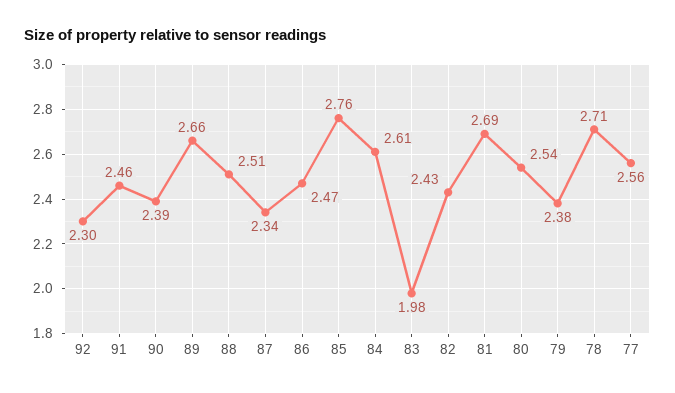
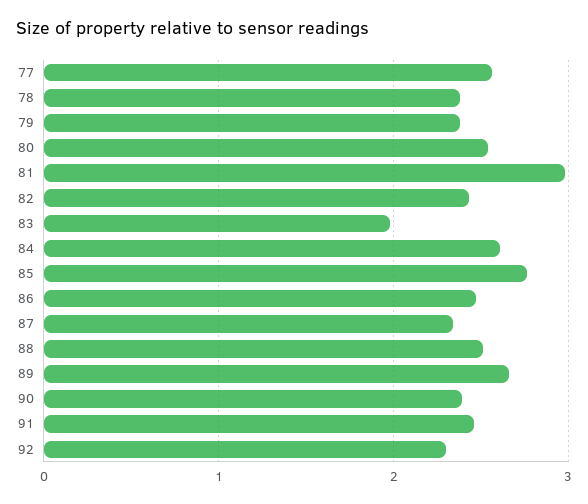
81: 2.69 -> 3
78: 2.71 -> 2.4

